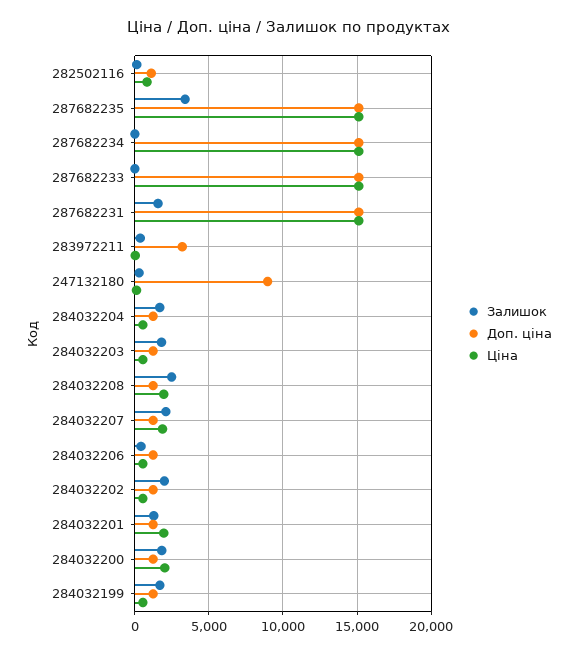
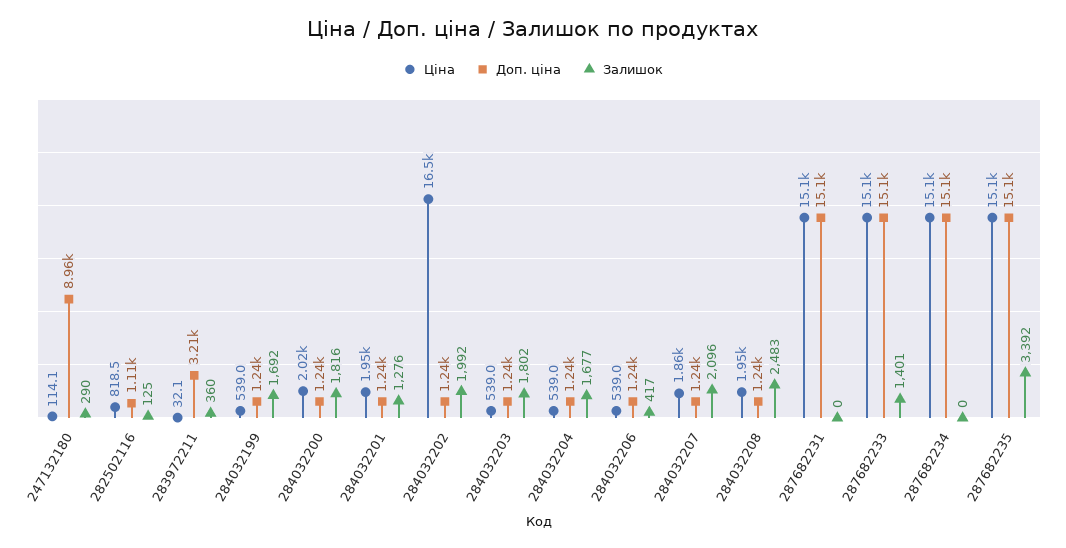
Залишок, 287682233: 0 -> 1401
Залишок, 287682231: 1500 -> 0
Ціна, 284032202: 500 -> 16500

